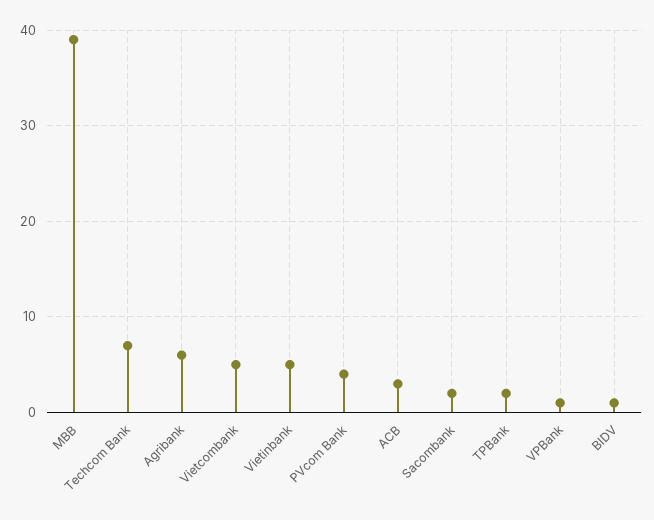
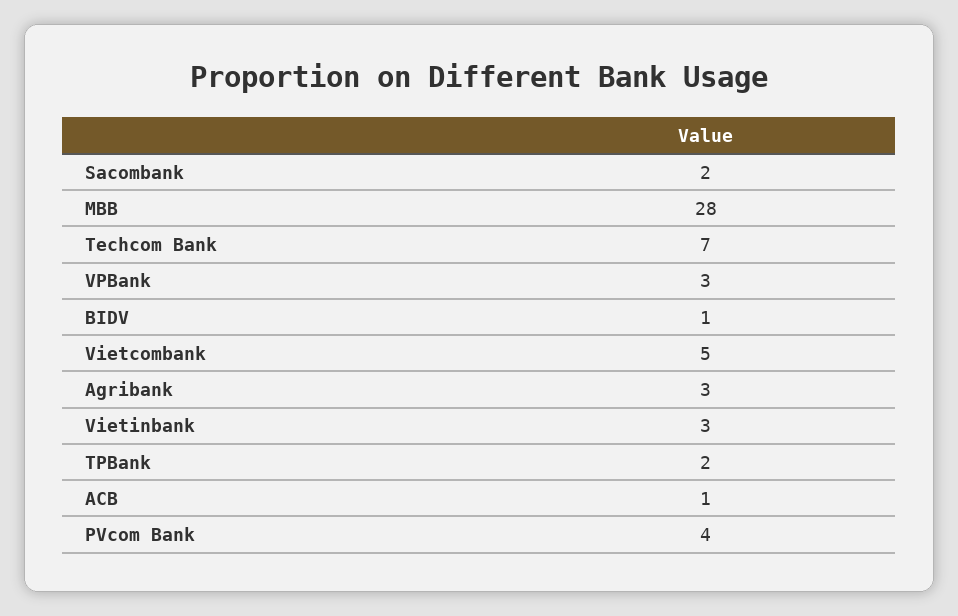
MBB: 39 -> 28
Agribank: 6 -> 3
Vietinbank: 5 -> 3
ACB: 3 -> 1
VPBank: 1 -> 3

